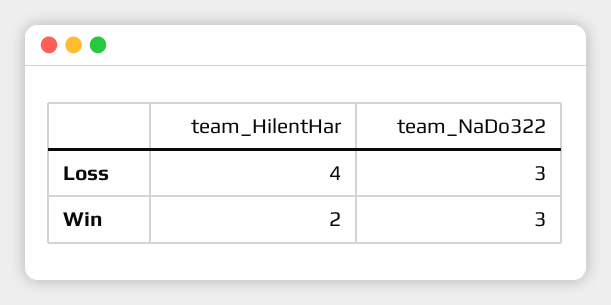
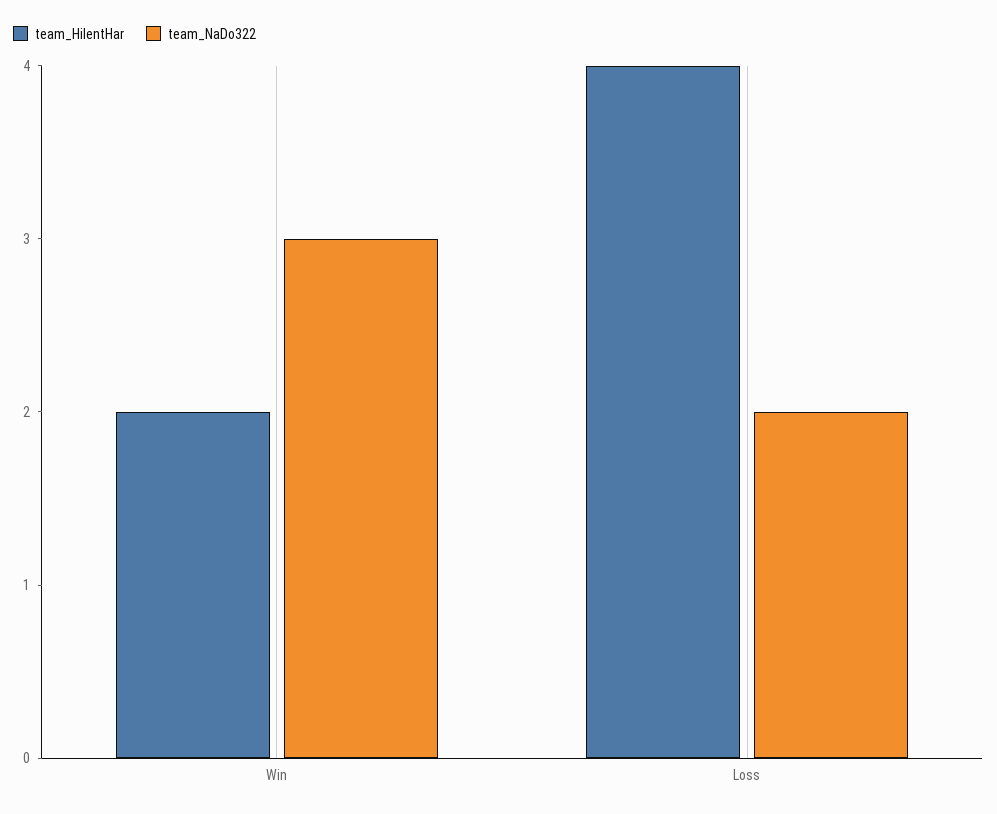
team_NaDo322, Loss: 3 -> 2

